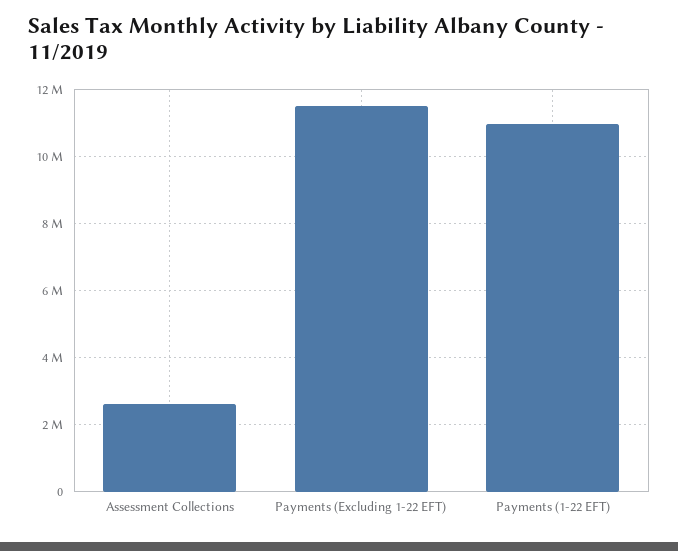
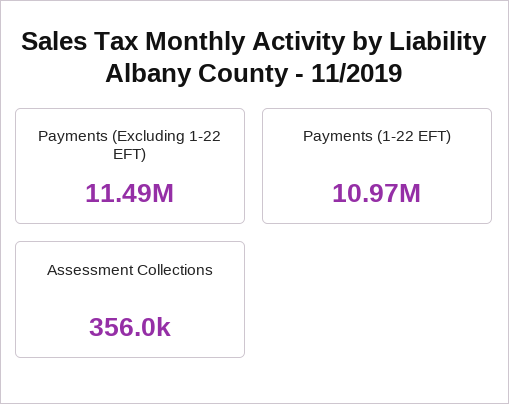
Assessment Collections: 2600000 -> 356000

